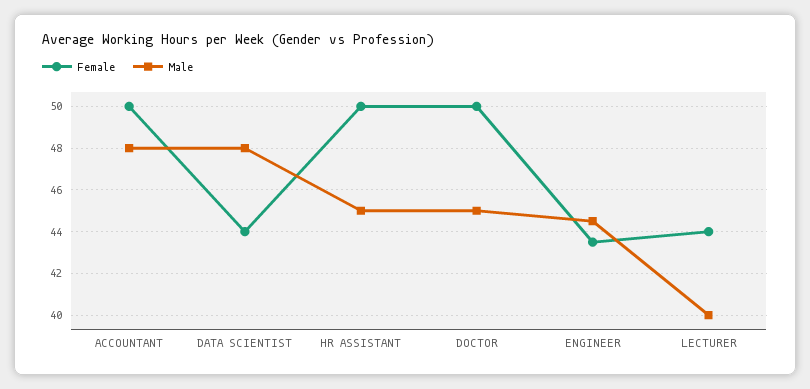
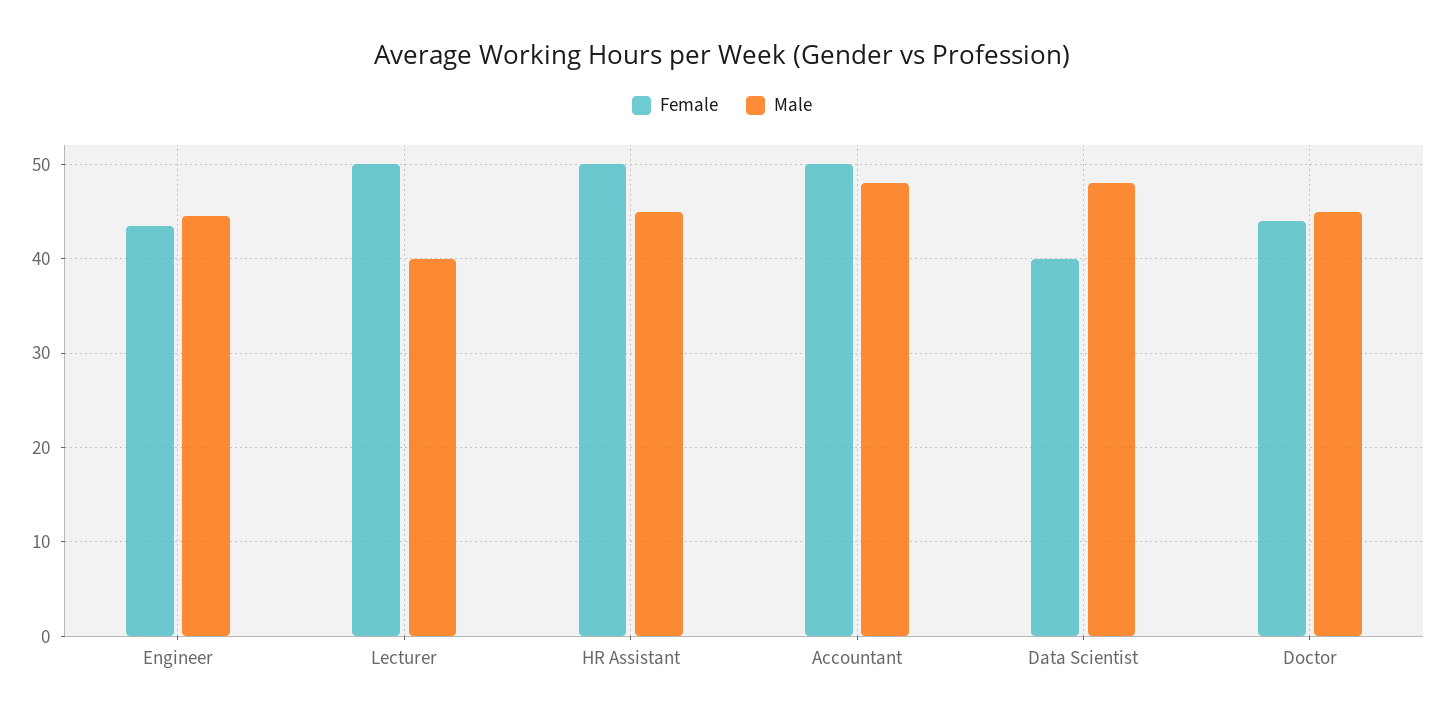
Female, DATA SCIENTIST: 44 -> 40
Female, DOCTOR: 50 -> 44
Female, LECTURER: 44 -> 50

